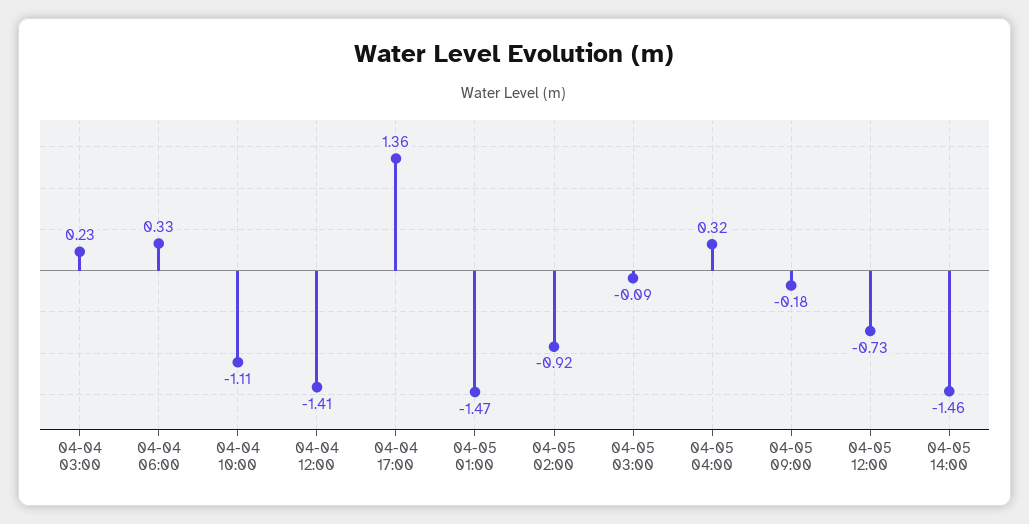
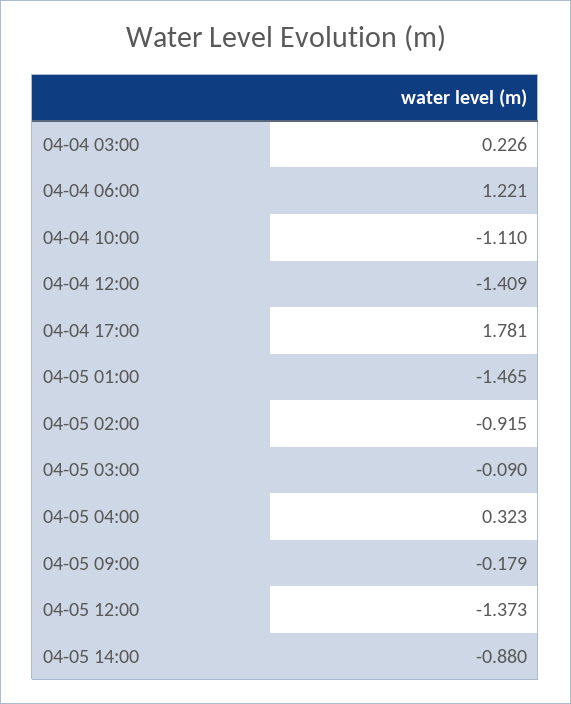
04-04 06:00: 0.33 -> 1.221
04-04 17:00: 1.36 -> 1.781
04-05 12:00: -0.73 -> -1.373
04-05 14:00: -1.46 -> -0.88

